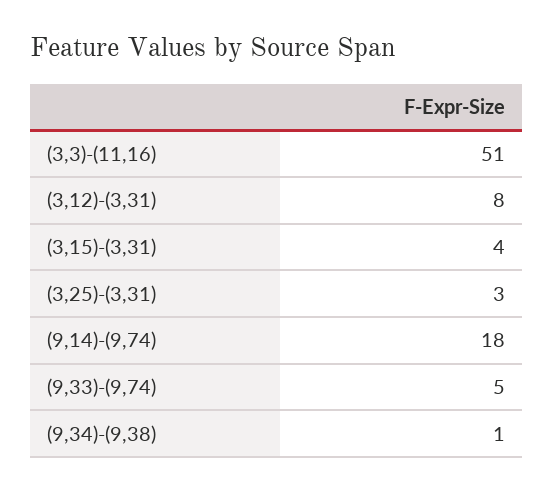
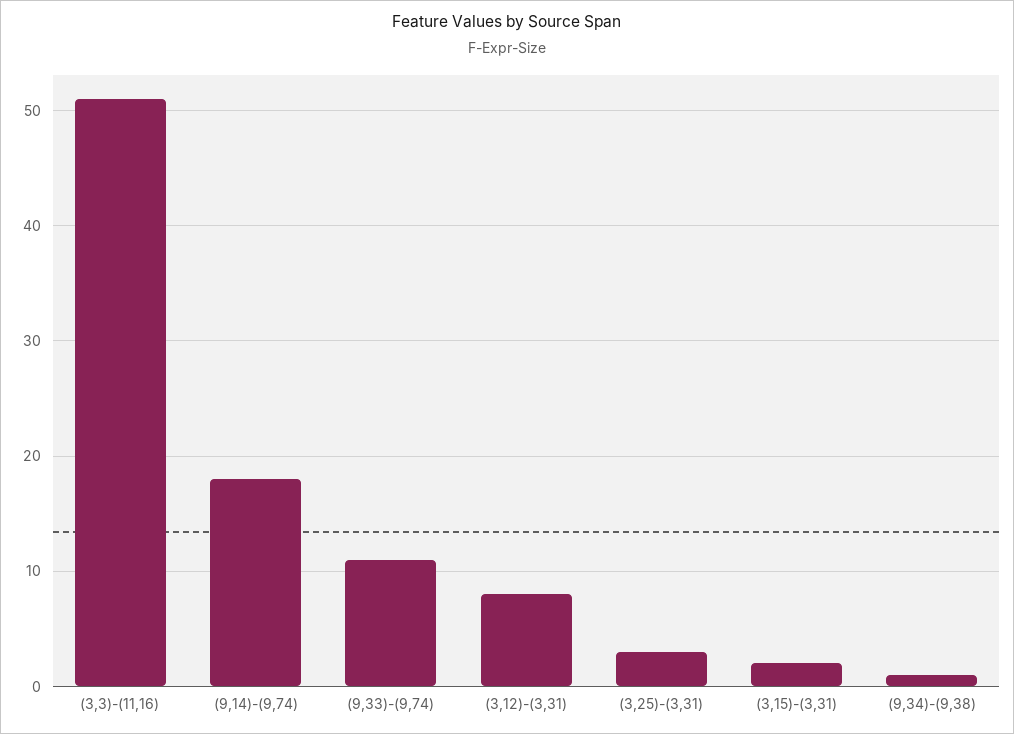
(3,15)-(3,31): 4 -> 2
(9,33)-(9,74): 5 -> 11

